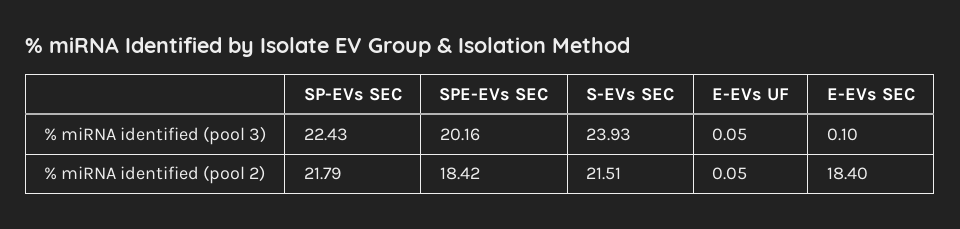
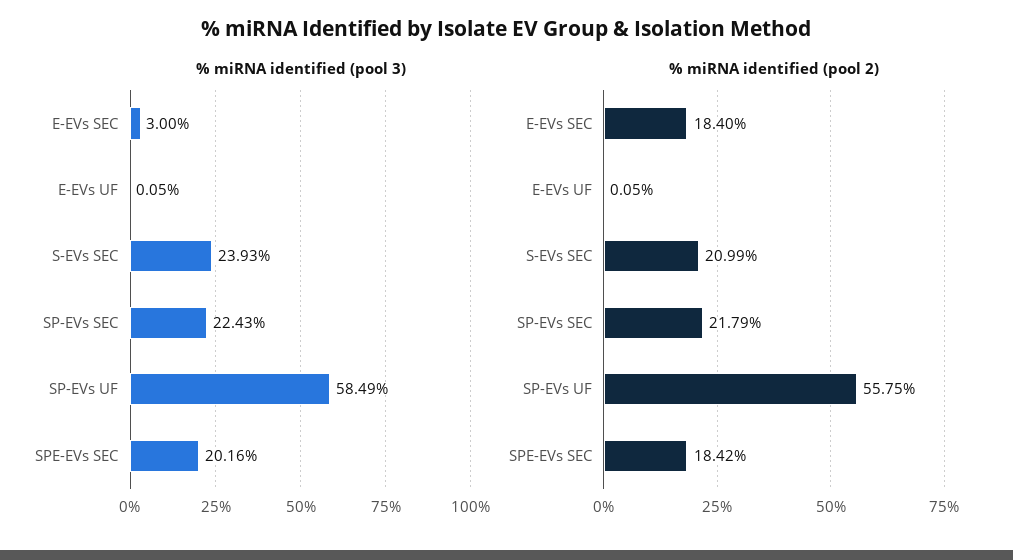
% miRNA identified (pool 3), E-EVs SEC: 0.1 -> 3
% miRNA identified (pool 2), S-EVs SEC: 21.51 -> 20.99
% miRNA identified (pool 3), SP-EVs UF: none -> 58.49
% miRNA identified (pool 2), SP-EVs UF: none -> 55.75

